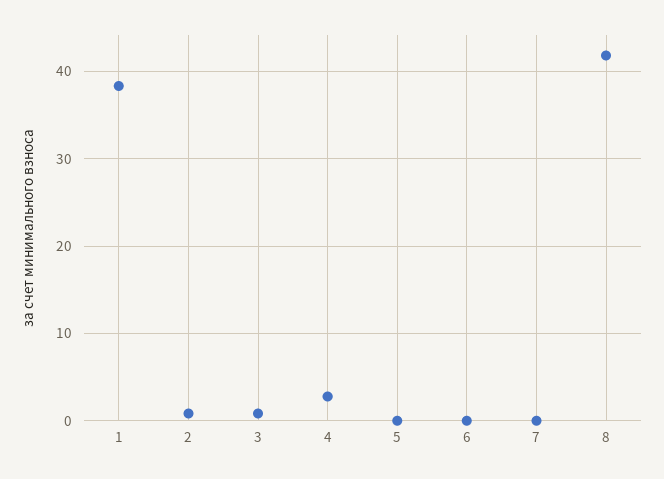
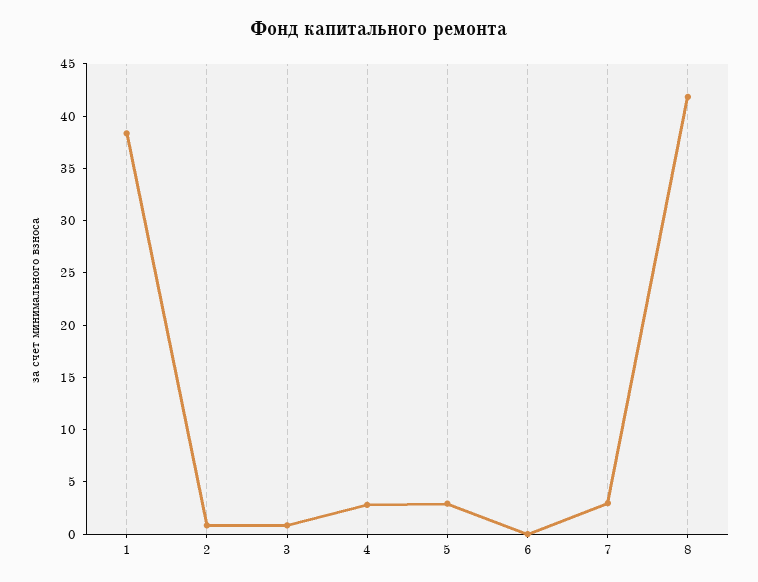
5: 0 -> 3
7: 0 -> 3

